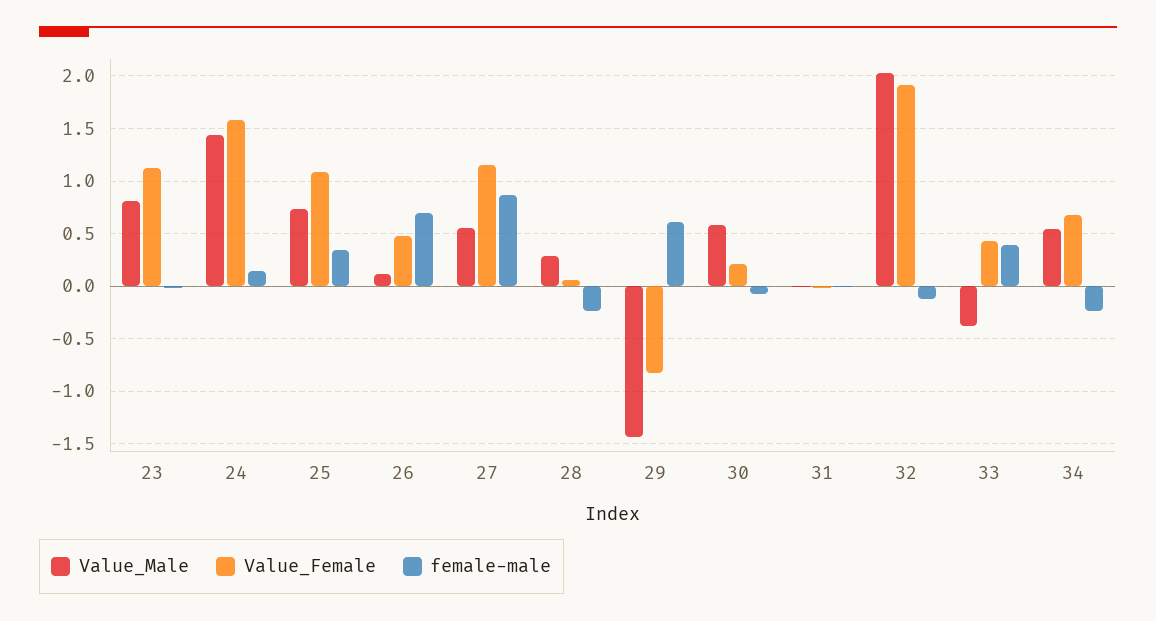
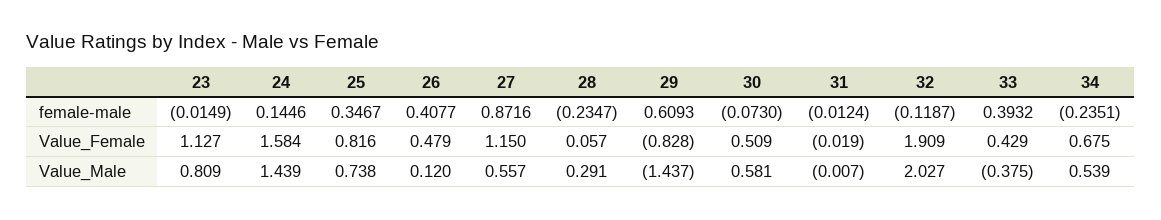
Value_Female, 25: 1.1 -> 0.816
female-male, 26: 0.7 -> 0.4077
Value_Female, 30: 0.2 -> 0.509

